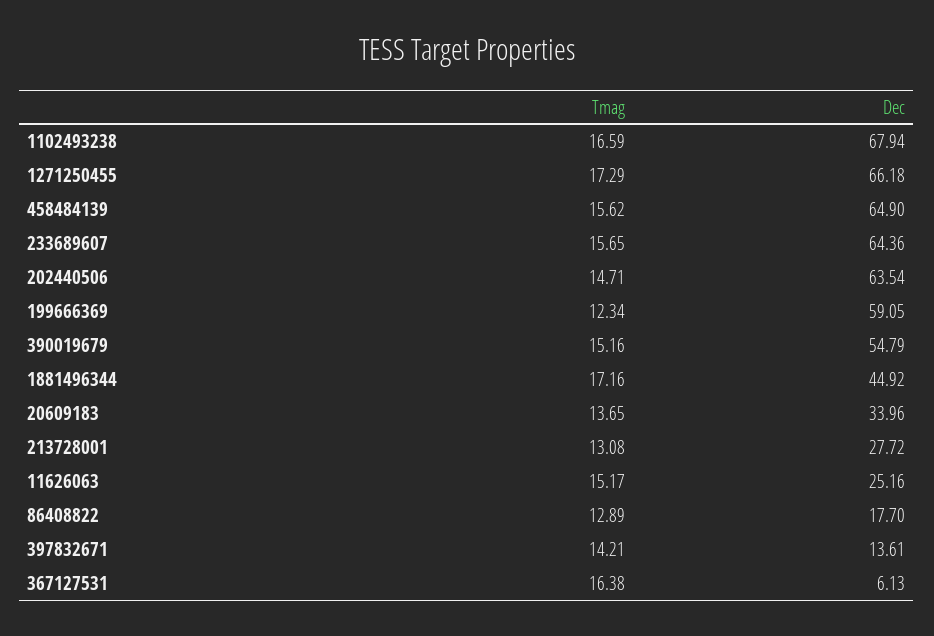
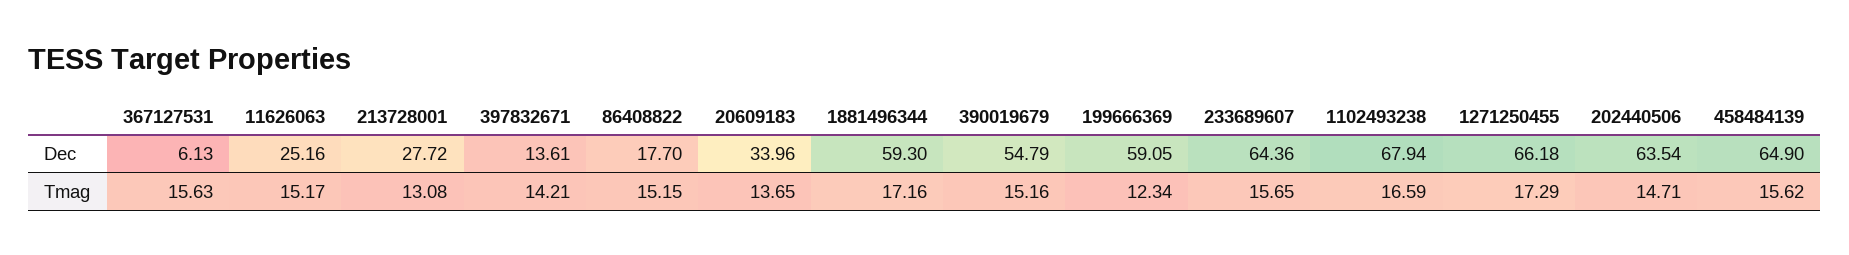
Dec, 1881496344: 44.92 -> 59.3
Tmag, 86408822: 12.89 -> 15.15
Tmag, 367127531: 16.38 -> 15.63

